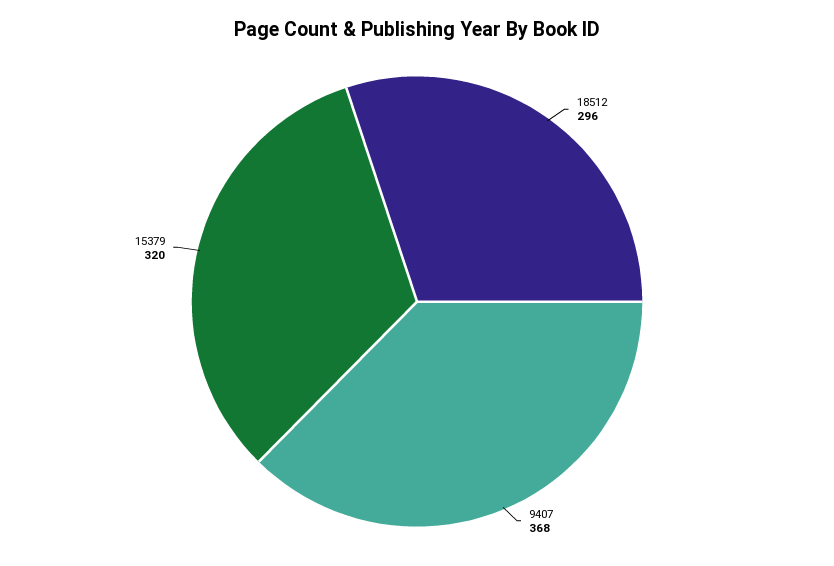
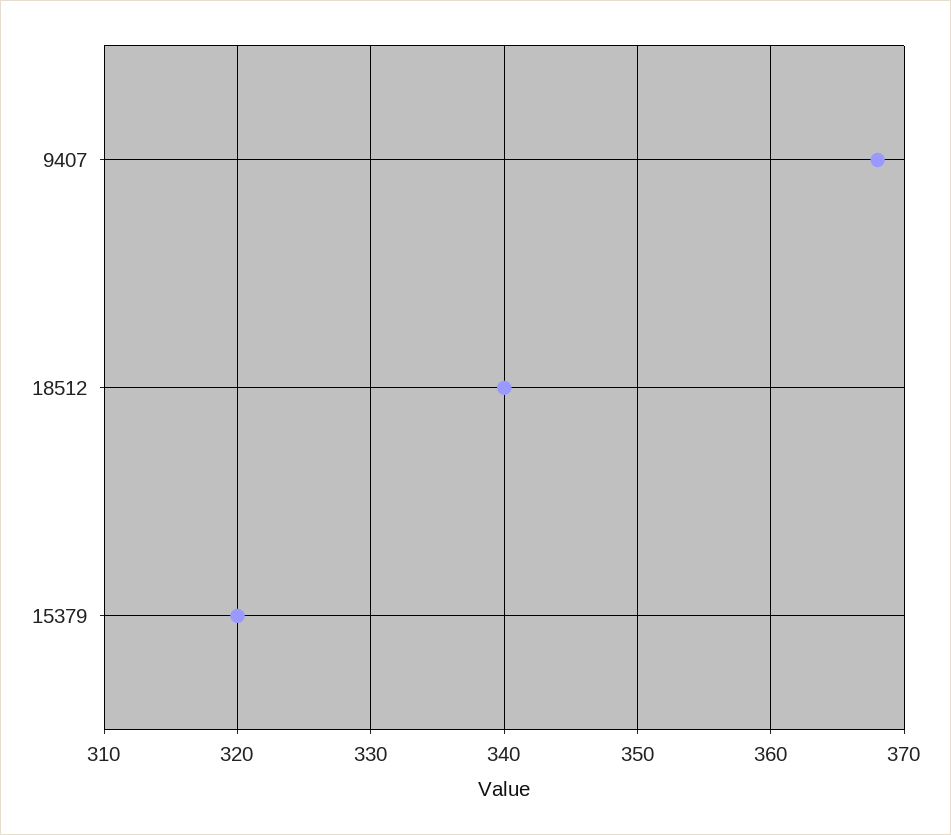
18512: 296 -> 340

